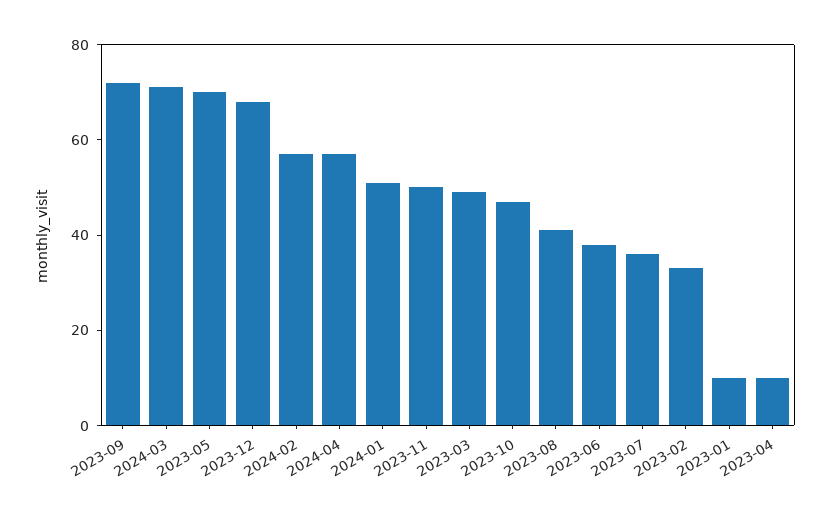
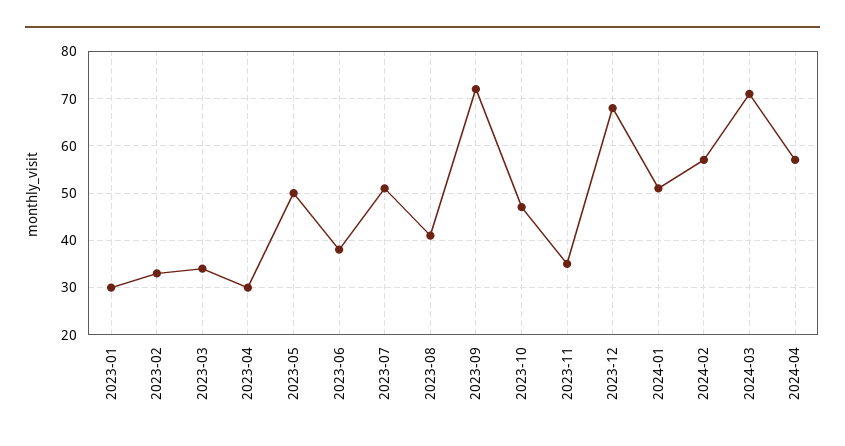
2023-05: 70 -> 50
2023-11: 50 -> 35
2023-03: 50 -> 35
2023-07: 35 -> 50
2023-01: 10 -> 30
2023-04: 10 -> 30

